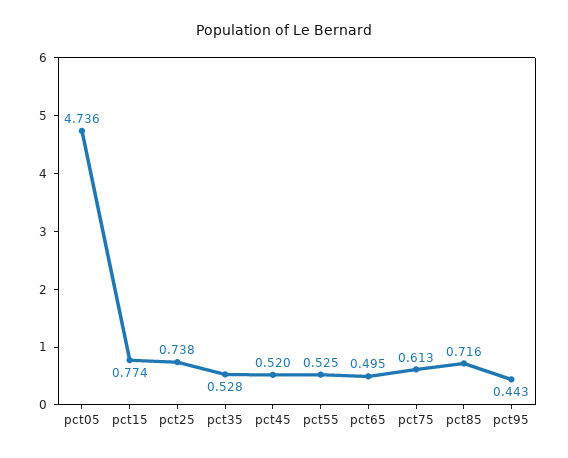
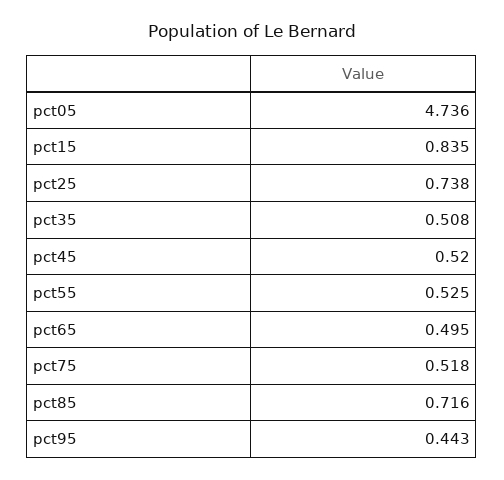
pct15: 0.774 -> 0.835
pct35: 0.528 -> 0.508
pct75: 0.613 -> 0.518

